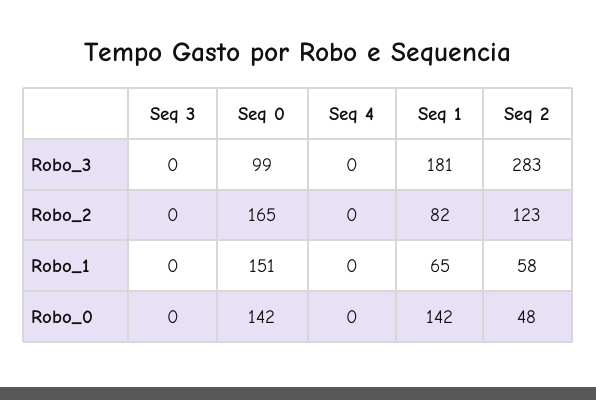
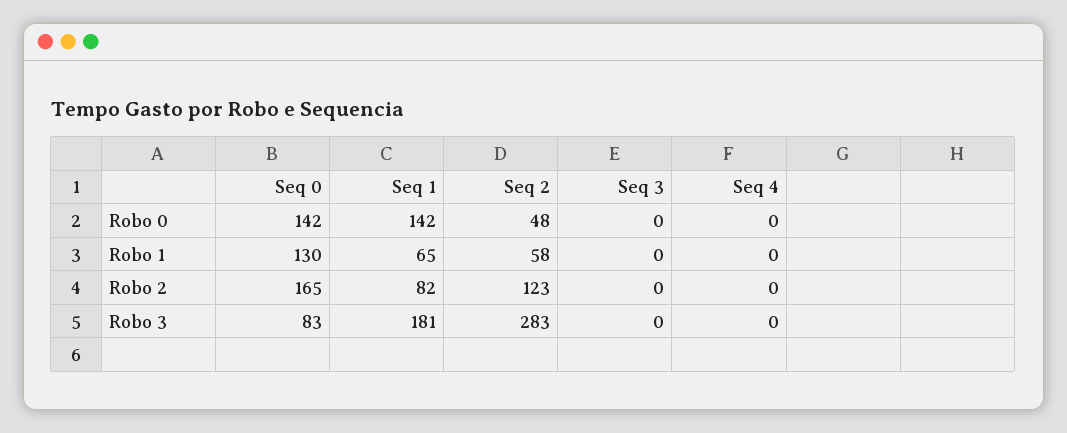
Seq 0, Robo_3: 99 -> 83
Seq 0, Robo_1: 151 -> 130

